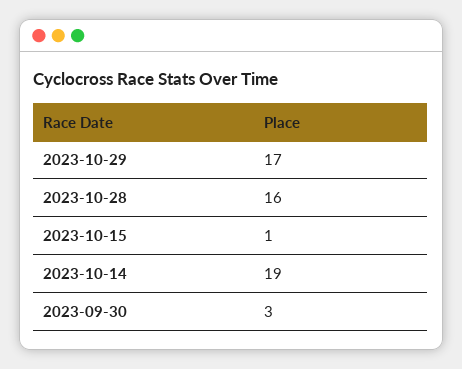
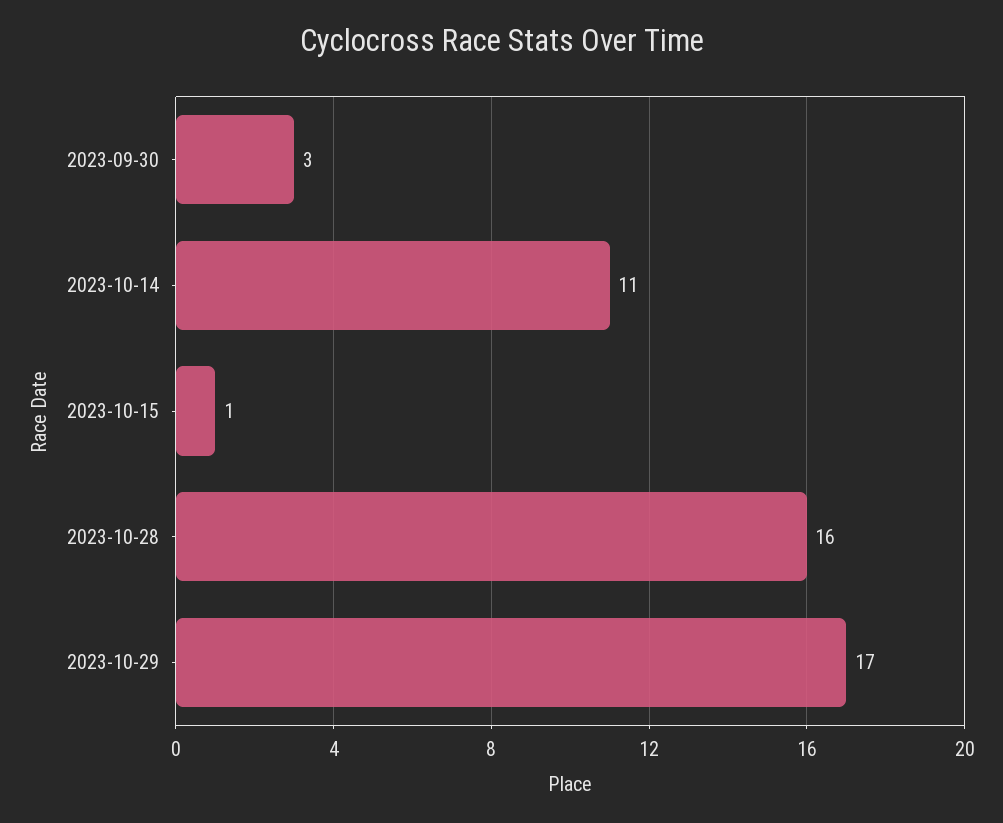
2023-10-14: 19 -> 11

